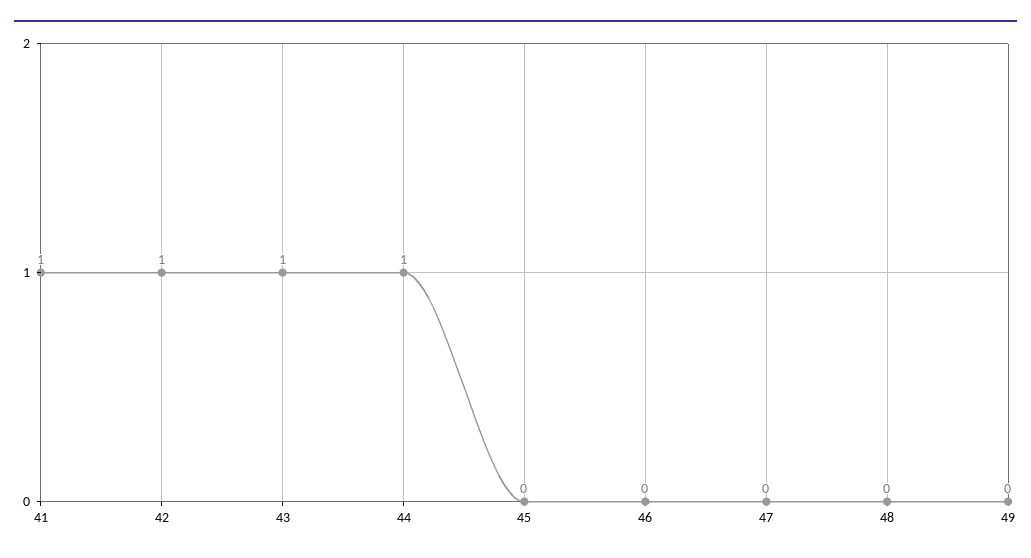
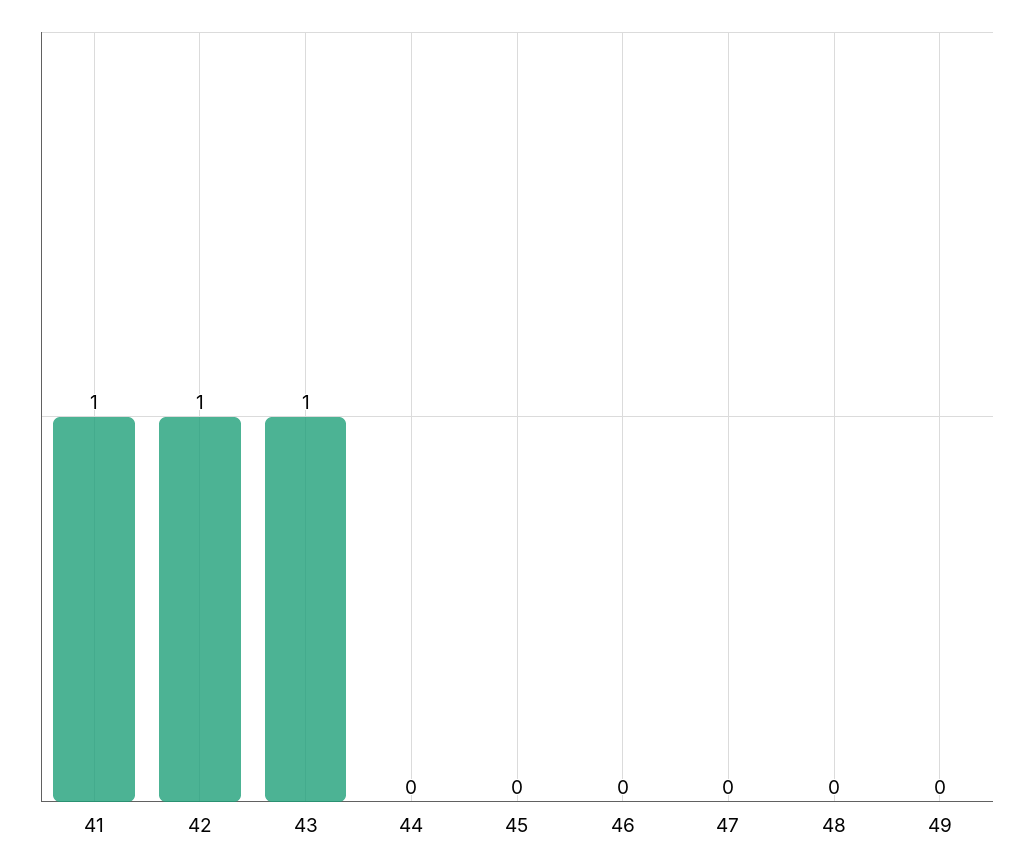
44: 1 -> 0

